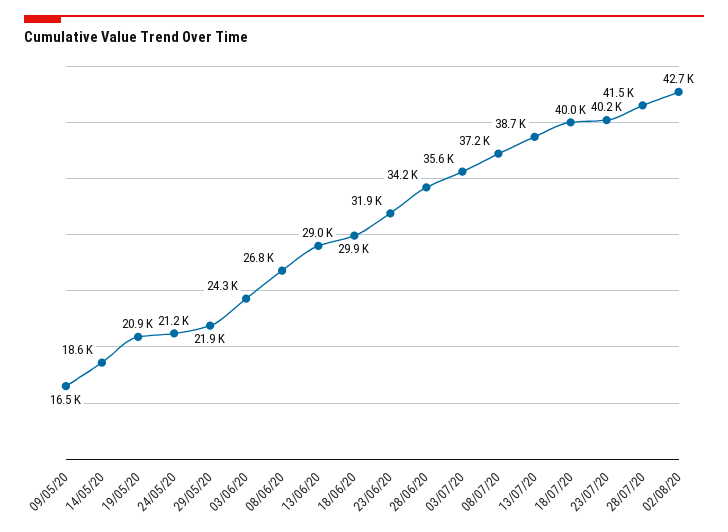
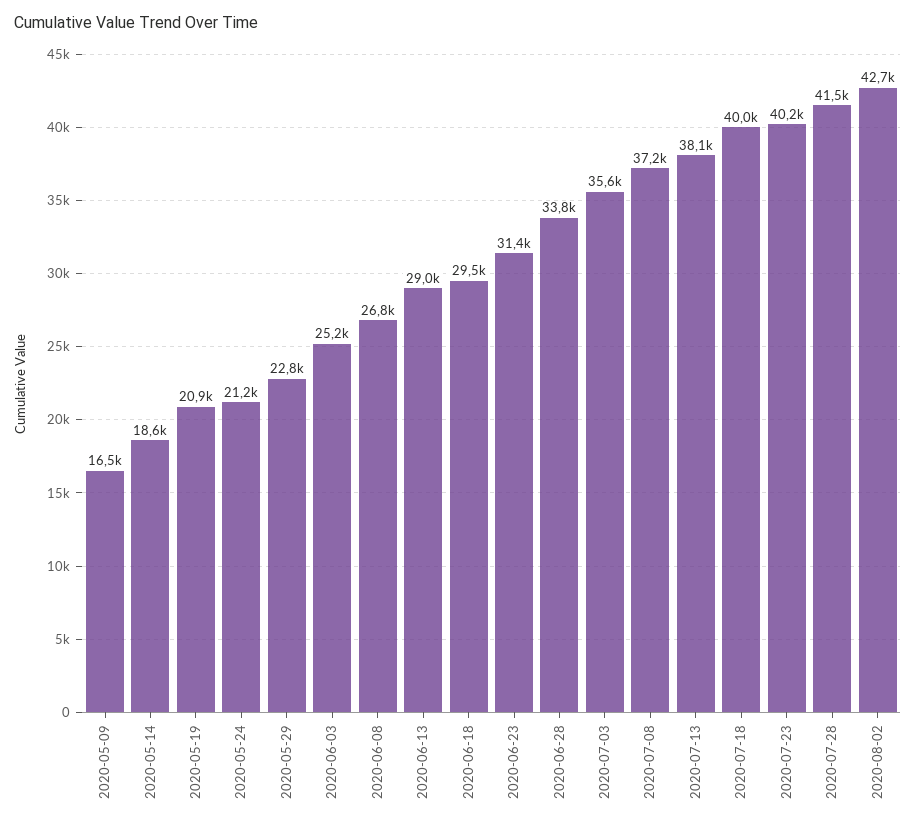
29/05/20: 21900 -> 22800
03/06/20: 24300 -> 25200
18/06/20: 29900 -> 29500
23/06/20: 31900 -> 31400
28/06/20: 34200 -> 33800
13/07/20: 38700 -> 38100

